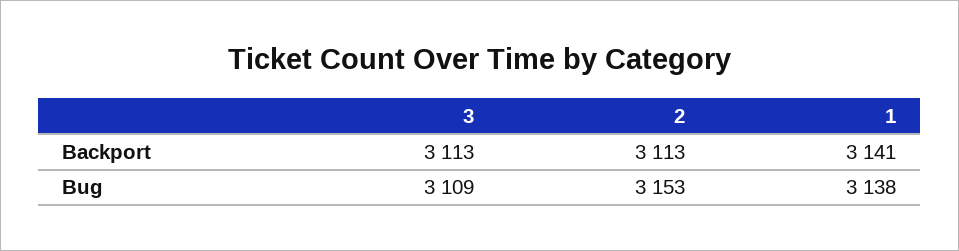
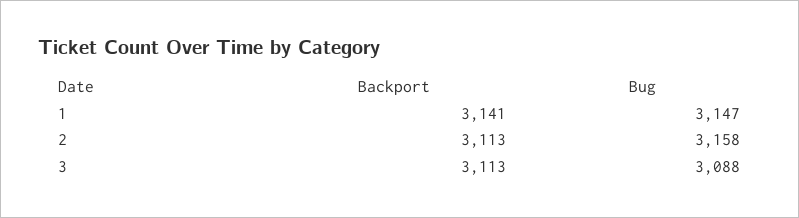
3, Bug: 3109 -> 3088
2, Bug: 3153 -> 3158
1, Bug: 3138 -> 3147

